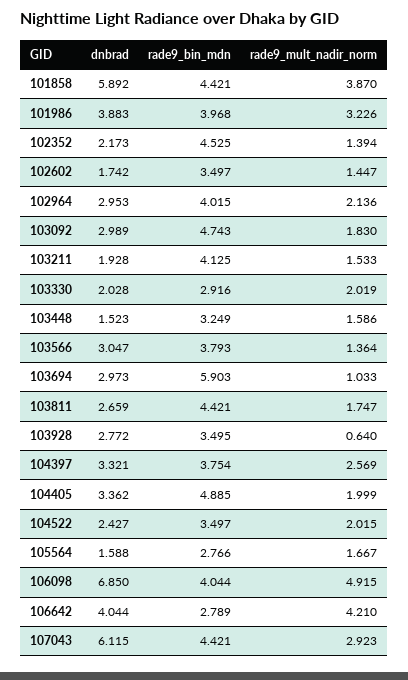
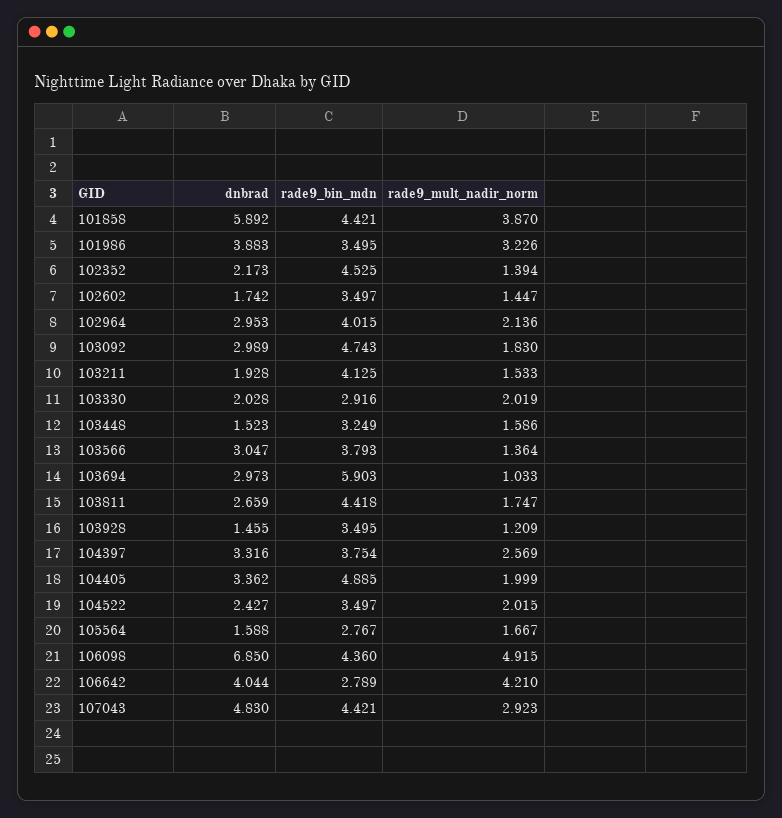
rade9_bin_mdn, 101986: 3.968 -> 3.495
rade9_bin_mdn, 103811: 4.421 -> 4.418
dnbrad, 103928: 2.772 -> 1.455
rade9_mult_nadir_norm, 103928: 0.64 -> 1.209
dnbrad, 104397: 3.321 -> 3.316
rade9_bin_mdn, 105564: 2.766 -> 2.767
rade9_bin_mdn, 106098: 4.044 -> 4.36
dnbrad, 107043: 6.115 -> 4.83

